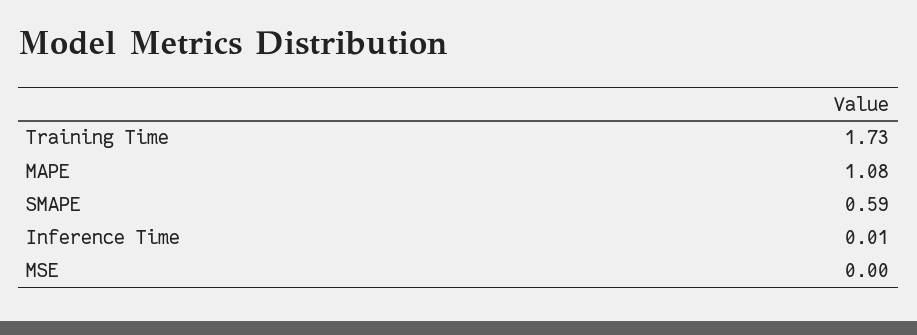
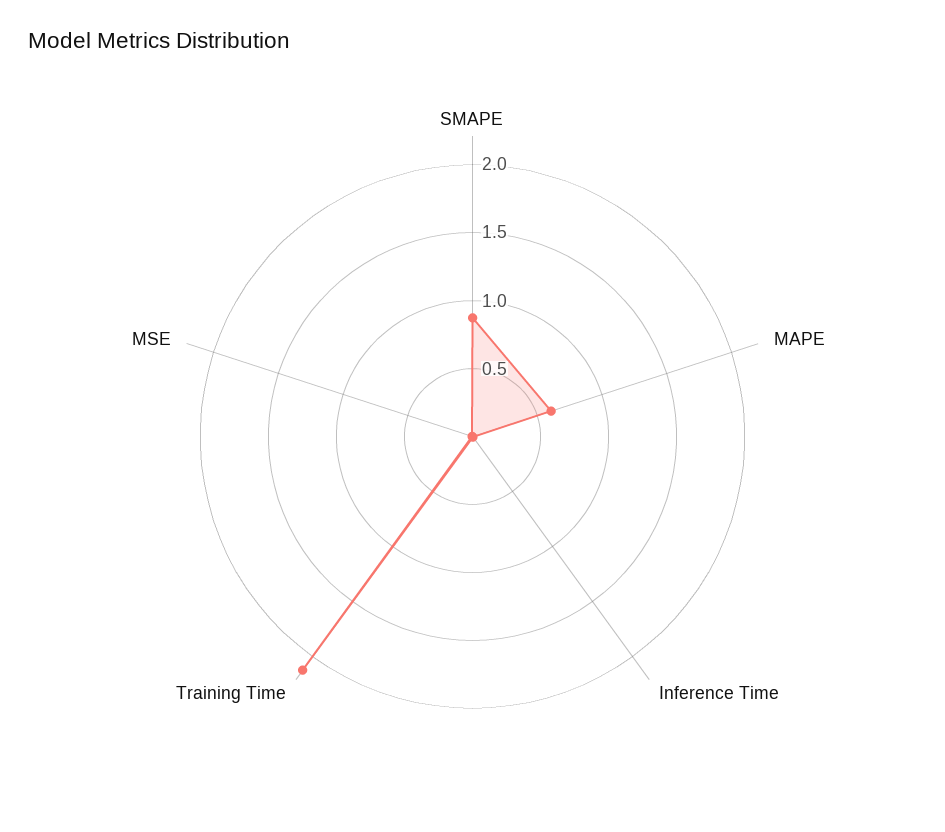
Training Time: 1.73 -> 2.1
MAPE: 1.08 -> 0.6
SMAPE: 0.59 -> 0.9

